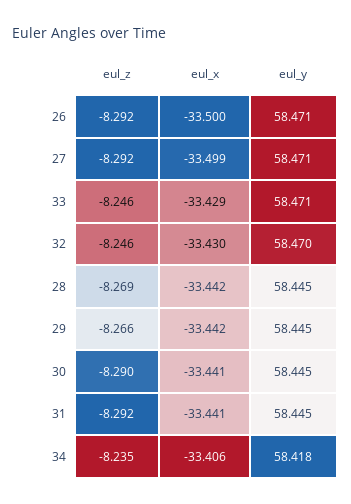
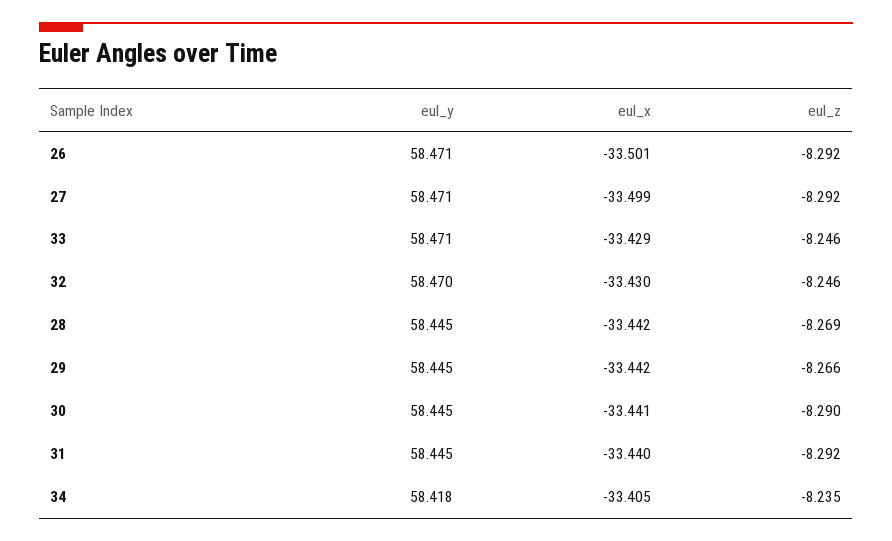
eul_x, 26: -33.5 -> -33.501
eul_x, 31: -33.441 -> -33.44
eul_x, 34: -33.406 -> -33.405

